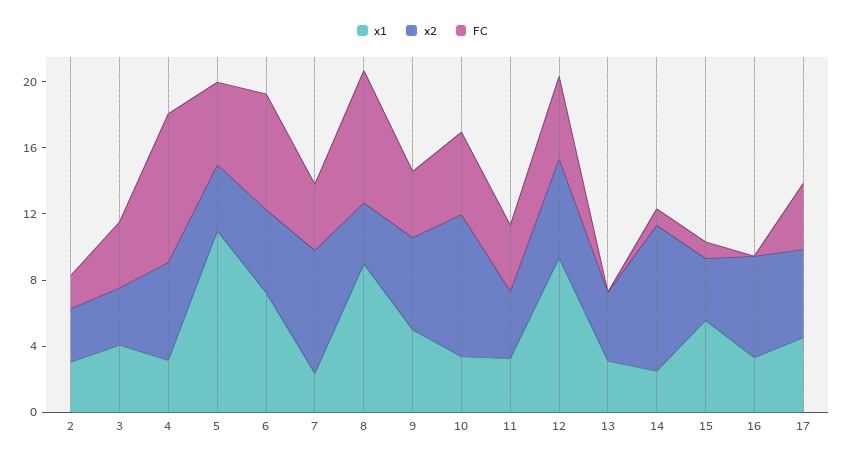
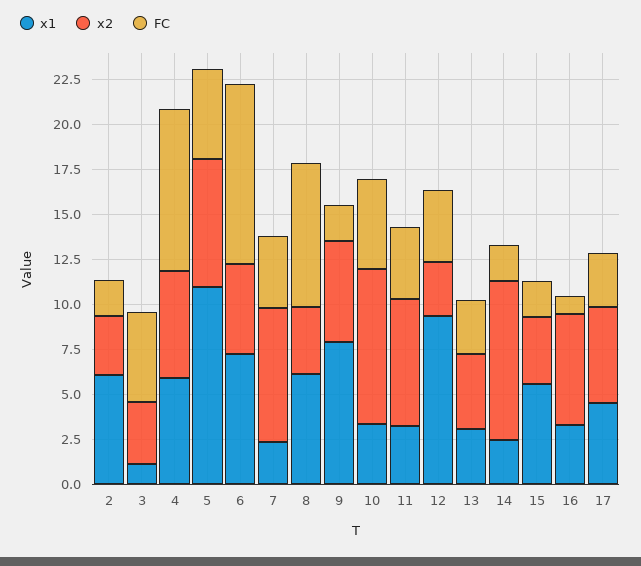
x1, 2: 3 -> 6
x1, 3: 4 -> 1
FC, 3: 4 -> 5
x1, 4: 3 -> 6
x2, 5: 4 -> 7
FC, 6: 7 -> 10
x1, 8: 9 -> 6
x1, 9: 5 -> 8
FC, 9: 4 -> 2
x2, 11: 4 -> 7
x2, 12: 6 -> 3
FC, 12: 5 -> 4
FC, 13: 0 -> 3
FC, 14: 1 -> 2
FC, 15: 1 -> 2
FC, 16: 0 -> 1
FC, 17: 4 -> 3

